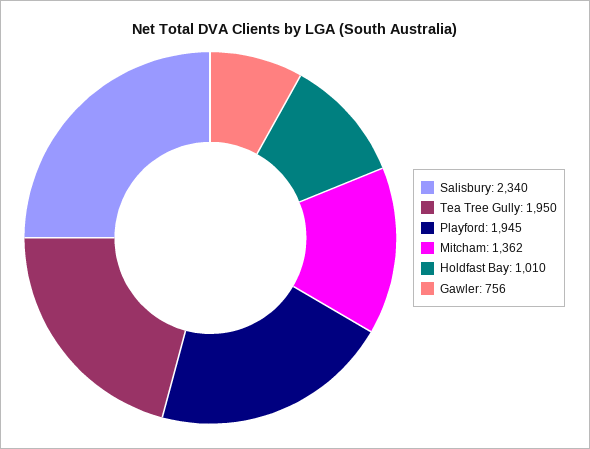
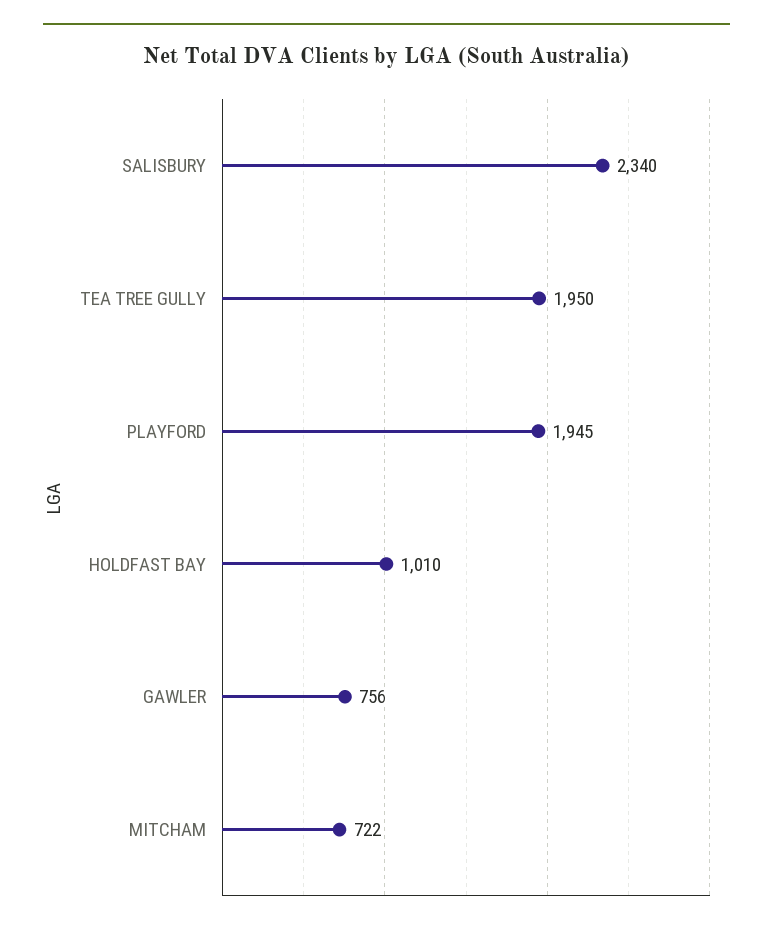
Mitcham: 1362 -> 722

